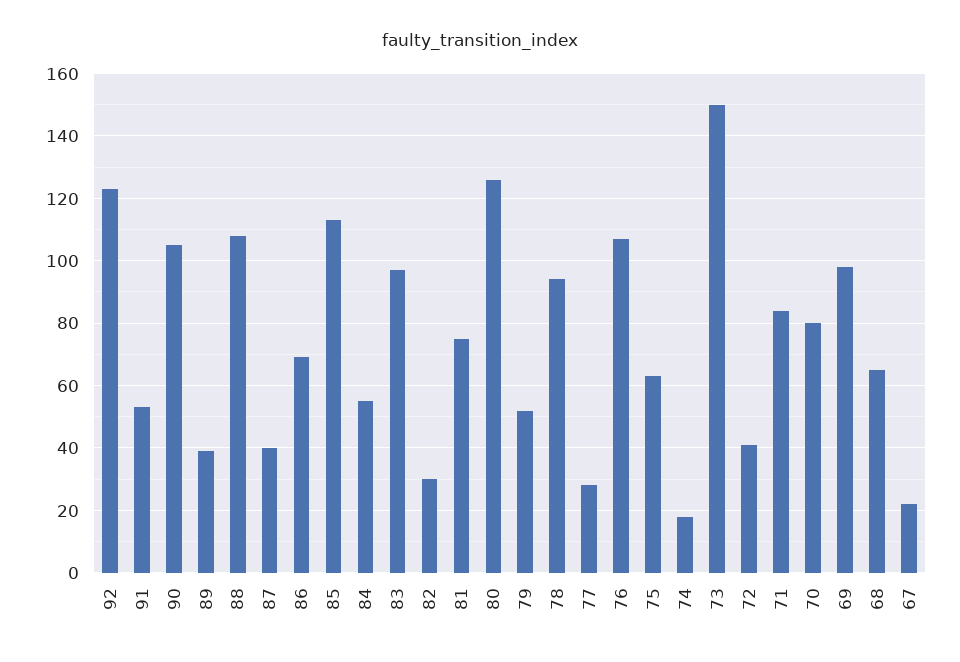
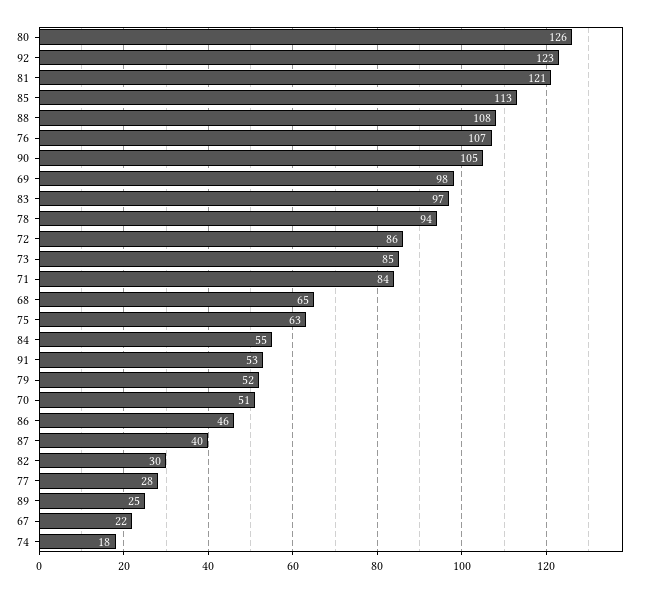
89: 40 -> 25
86: 70 -> 46
81: 75 -> 121
73: 150 -> 85
72: 40 -> 86
70: 80 -> 51

